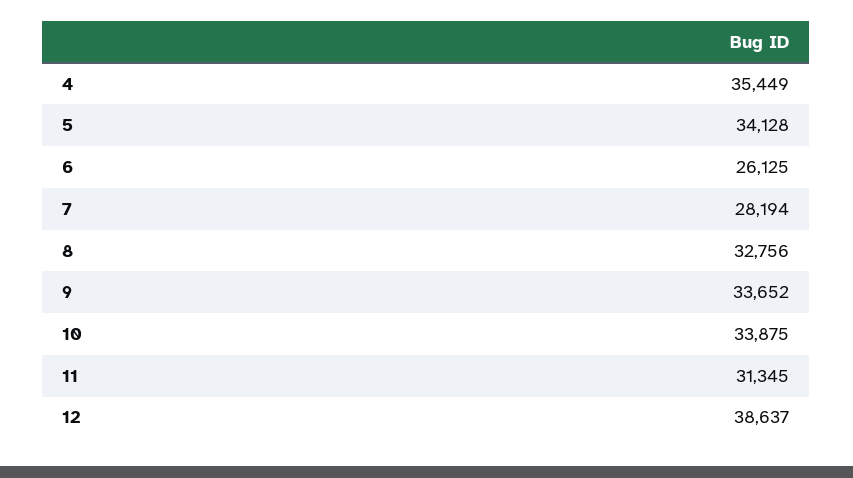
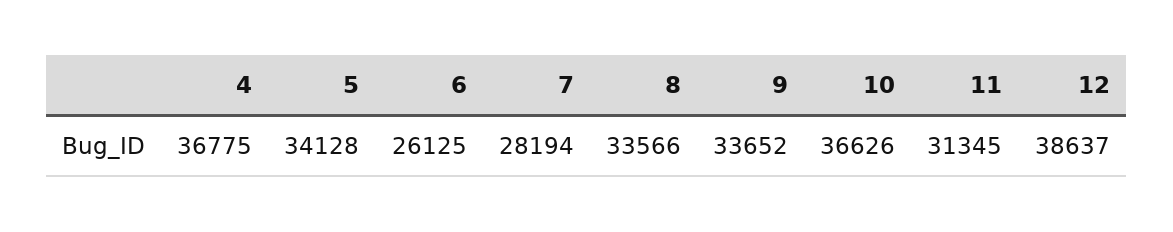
4: 35449 -> 36775
8: 32756 -> 33566
10: 33875 -> 36626

